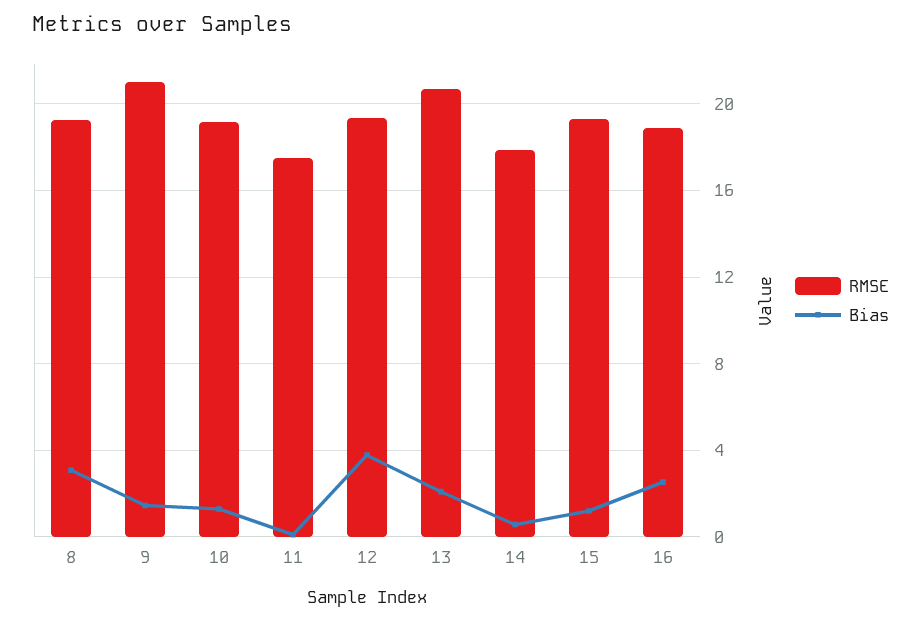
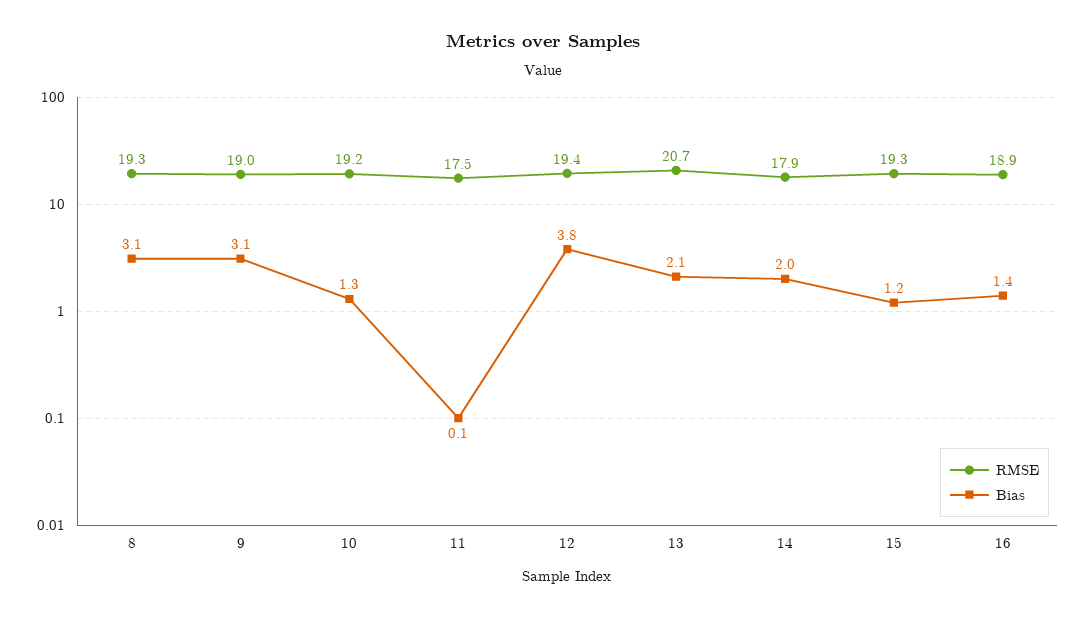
RMSE, 9: 21 -> 19
Bias, 9: 1.5 -> 3.1
Bias, 14: 0.5 -> 2
Bias, 16: 2.5 -> 1.4

